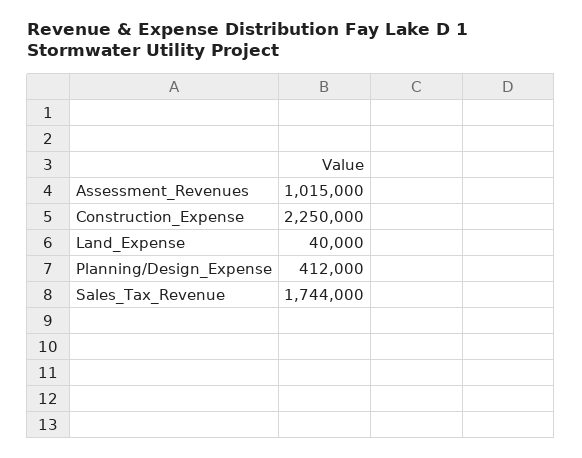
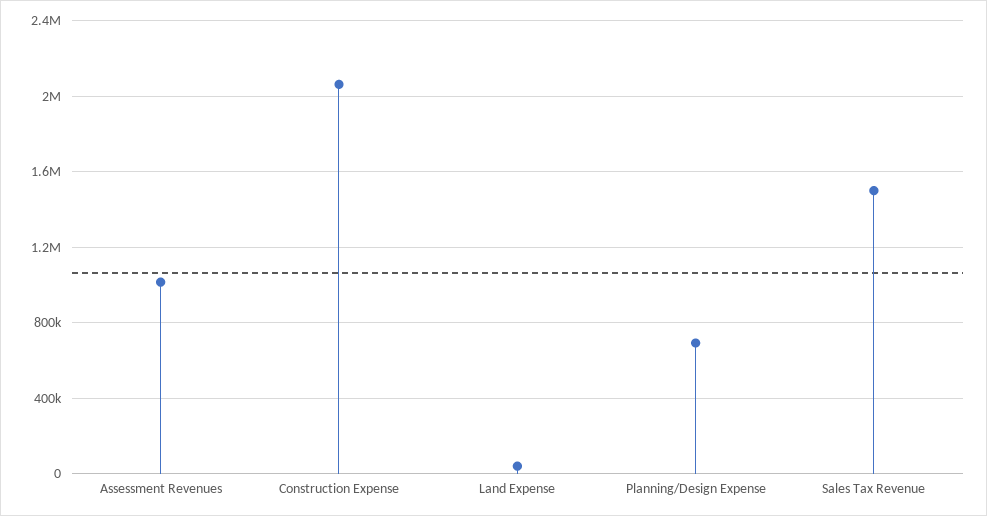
Construction_Expense: 2250000 -> 2050000
Planning/Design_Expense: 412000 -> 700000
Sales_Tax_Revenue: 1744000 -> 1500000

